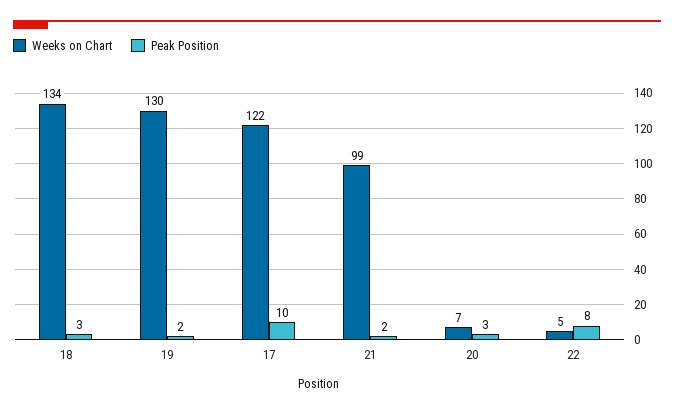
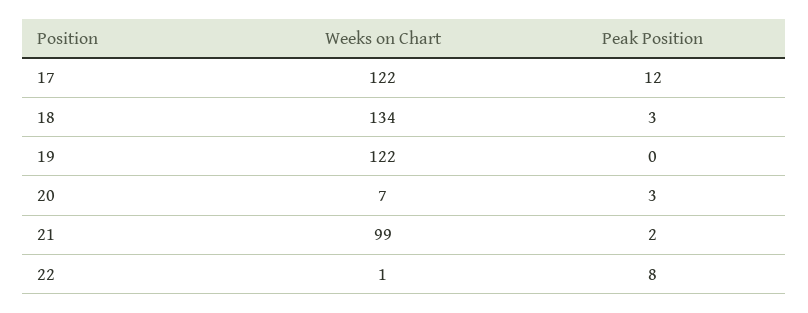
Weeks on Chart, 19: 130 -> 122
Peak Position, 19: 2 -> 0
Peak Position, 17: 10 -> 12
Weeks on Chart, 22: 5 -> 1

